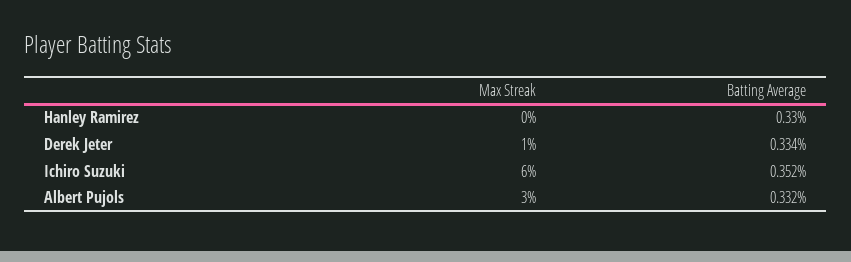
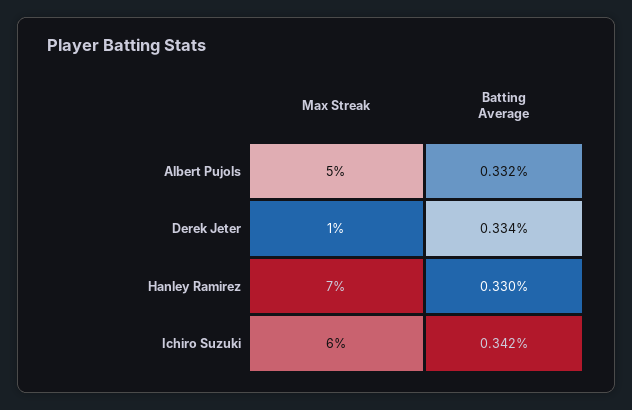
Max Streak, Hanley Ramirez: 0 -> 7
Batting Average, Ichiro Suzuki: 0.352 -> 0.342
Max Streak, Albert Pujols: 3 -> 5

